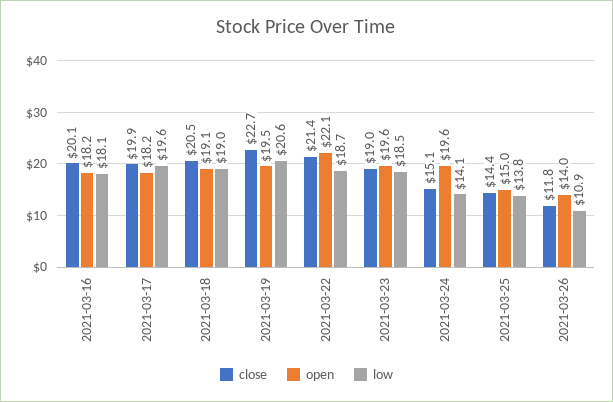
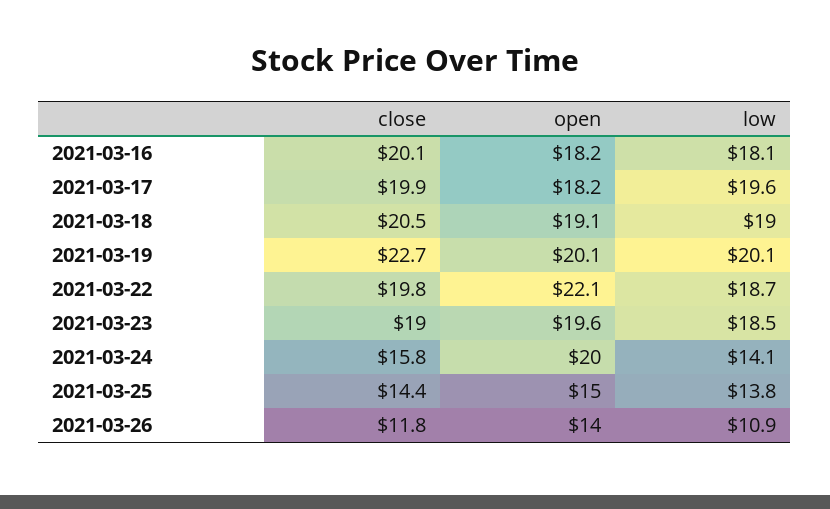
open, 2021-03-19: 19.5 -> 20.1
low, 2021-03-19: 20.6 -> 20.1
close, 2021-03-22: 21.4 -> 19.8
close, 2021-03-24: 15.1 -> 15.8
open, 2021-03-24: 19.6 -> 20

